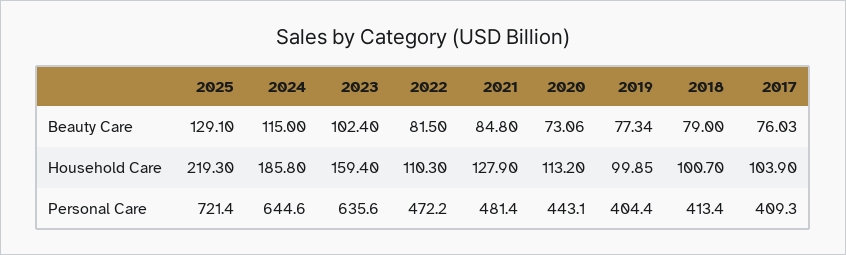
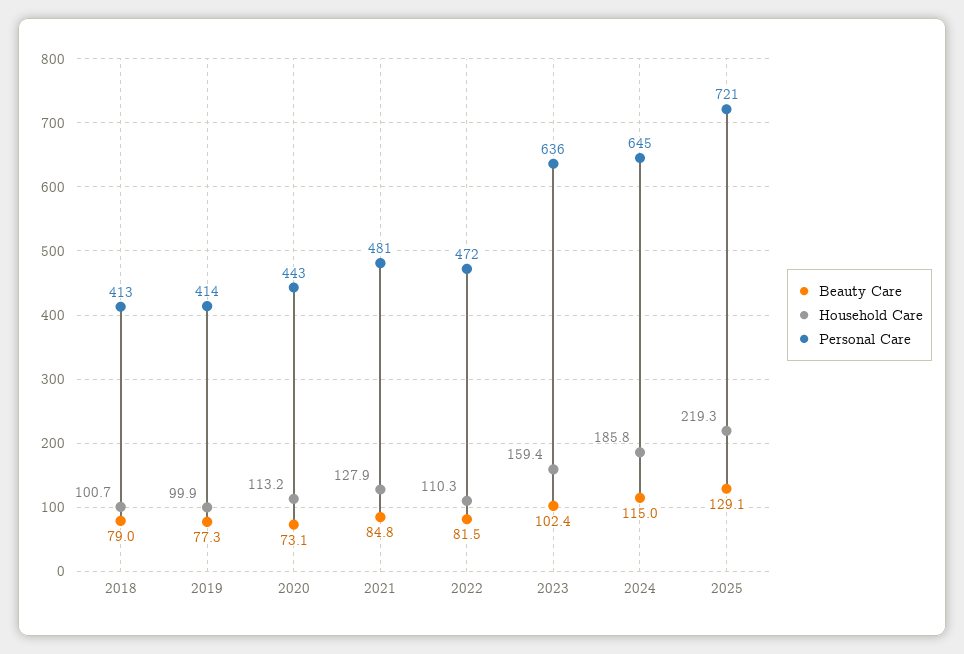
Beauty Care, 2017: 76.03 -> none
Household Care, 2017: 103.9 -> none
Personal Care, 2019: 404.4 -> 414
Personal Care, 2017: 409.3 -> none

